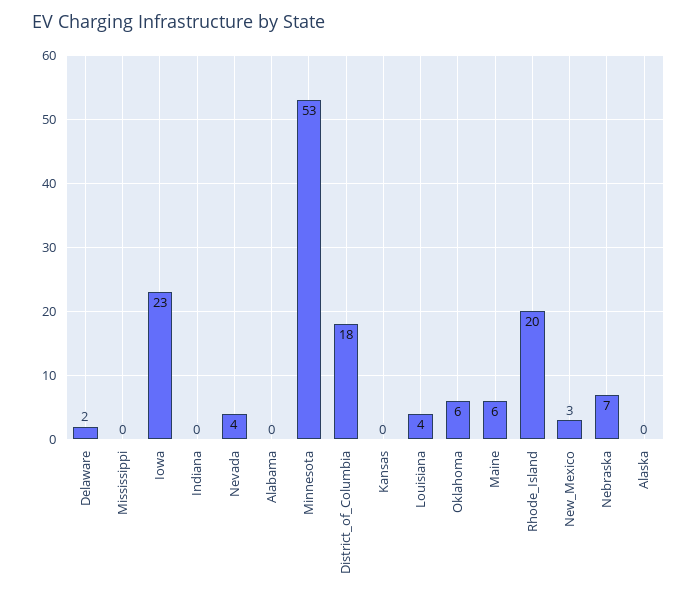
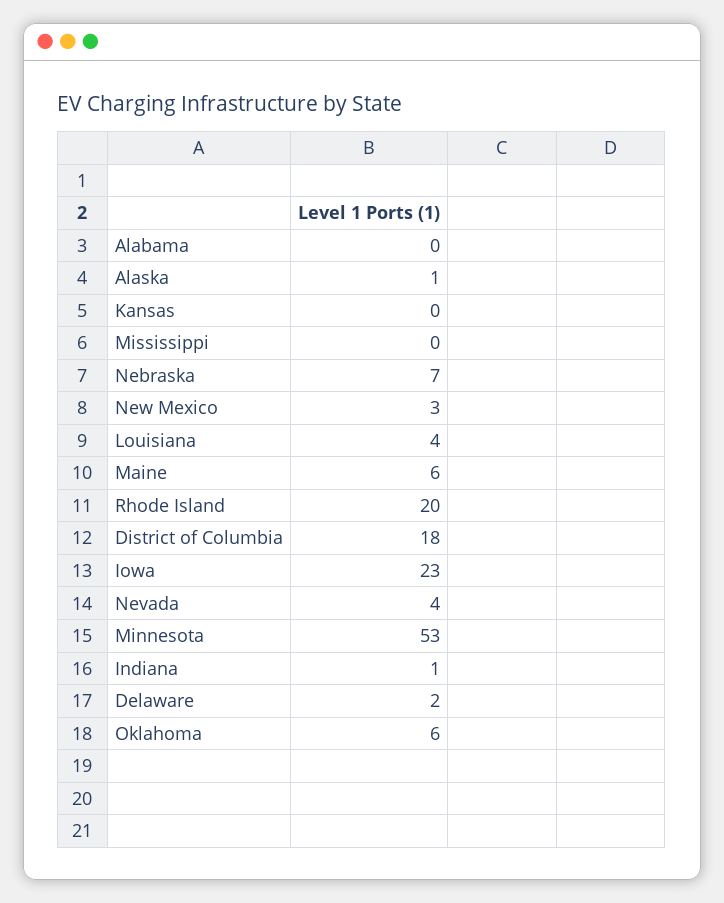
Indiana: 0 -> 1
Alaska: 0 -> 1

